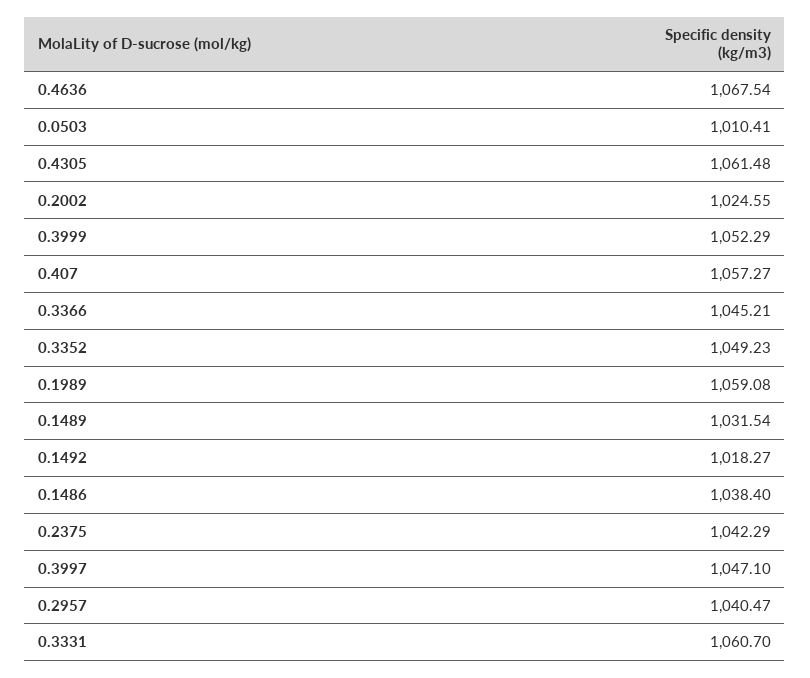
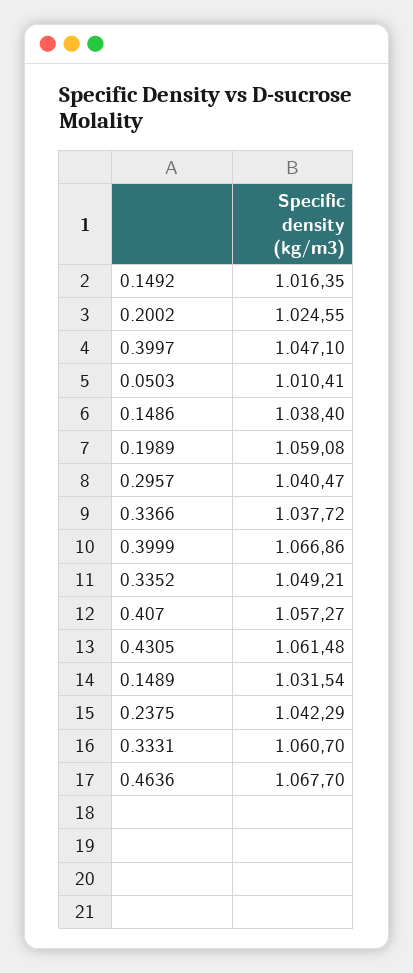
0.4636: 1067.54 -> 1067.7
0.3999: 1052.29 -> 1066.86
0.3366: 1045.21 -> 1037.72
0.3352: 1049.23 -> 1049.21
0.1492: 1018.27 -> 1016.35

